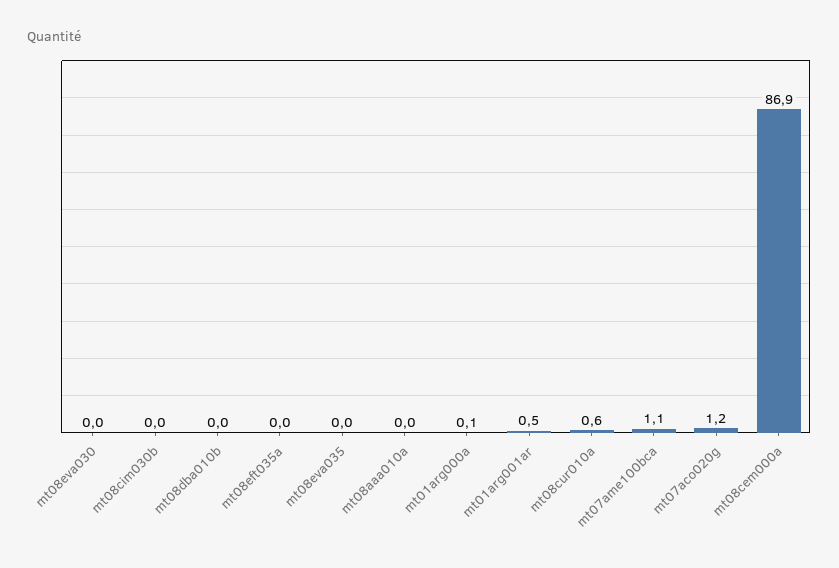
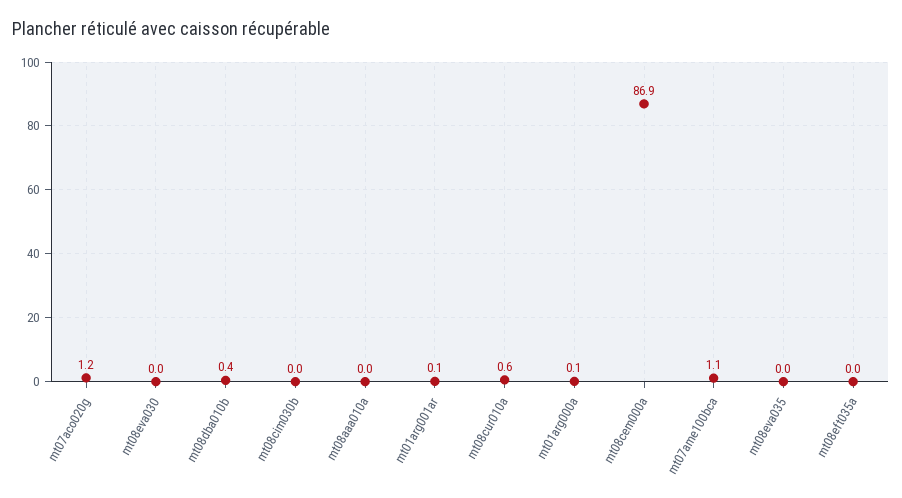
mt08dba010b: 0 -> 0.4
mt01arg001ar: 0.5 -> 0.1

